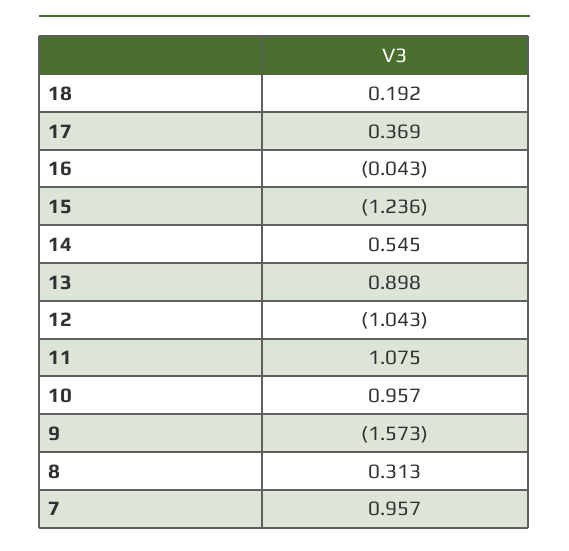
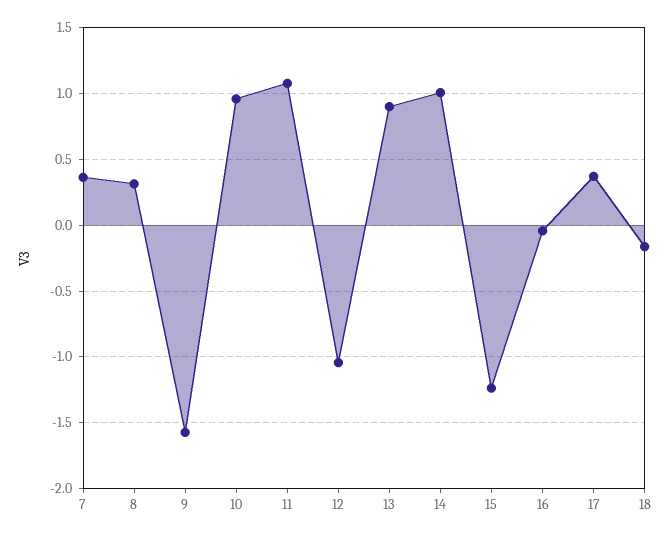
18: 0.192 -> -0.15
14: 0.545 -> 1
7: 0.957 -> 0.35

